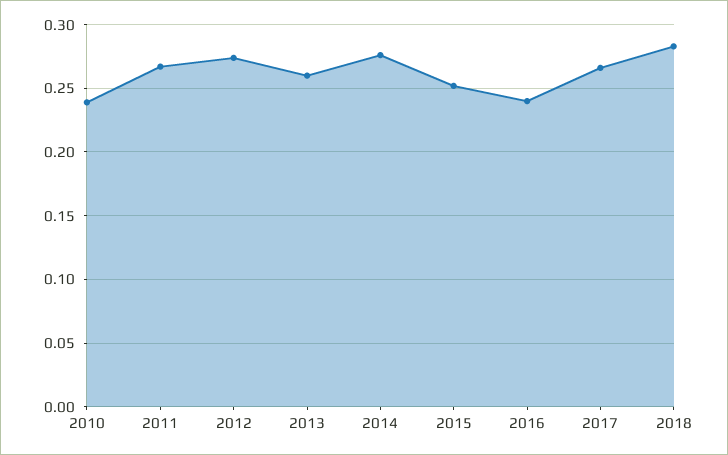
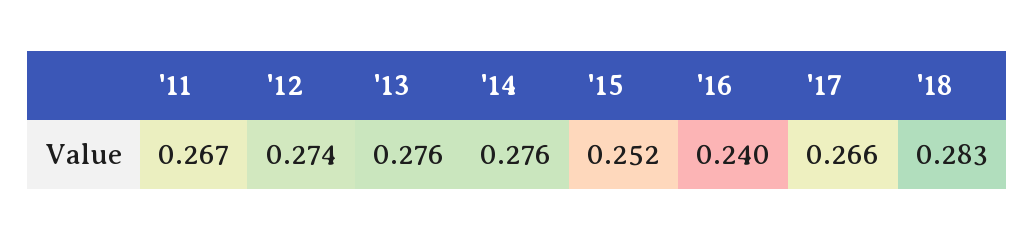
2010: 0.24 -> none
2013: 0.26 -> 0.276

